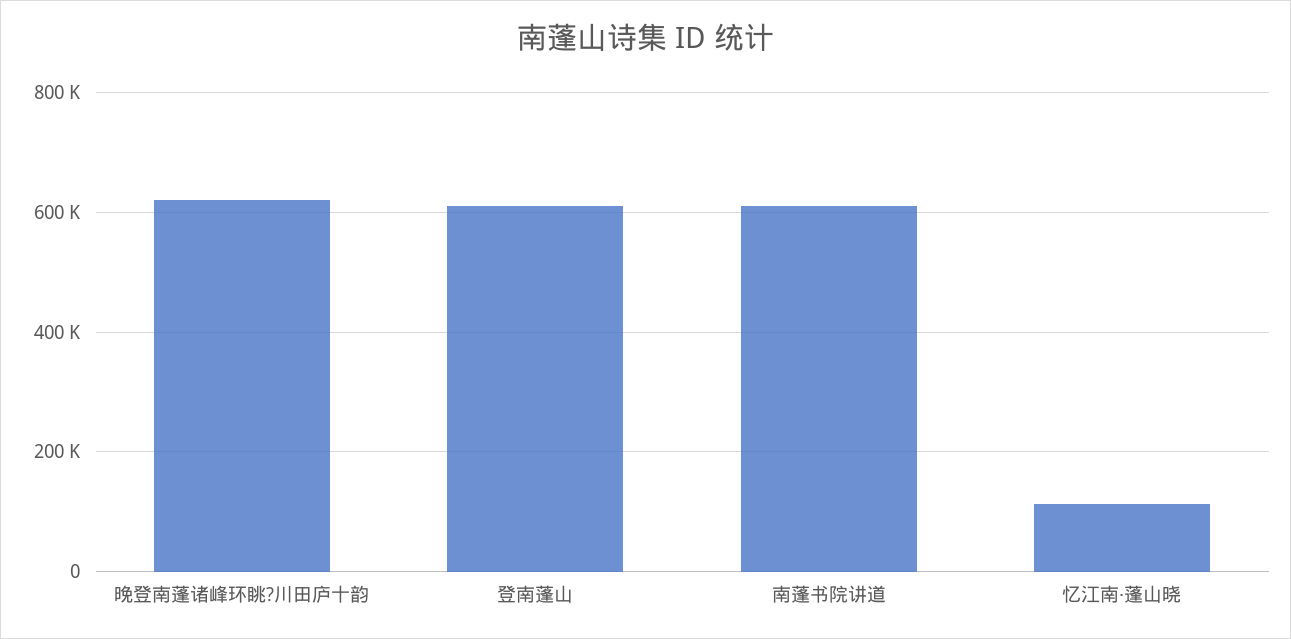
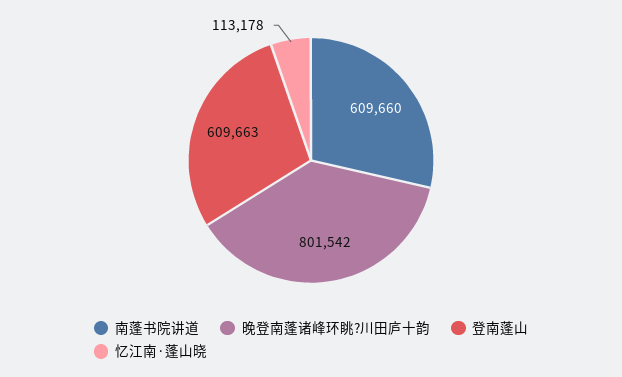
晚登南蓬诸峰环眺?川田庐十韵: 620000 -> 801542

